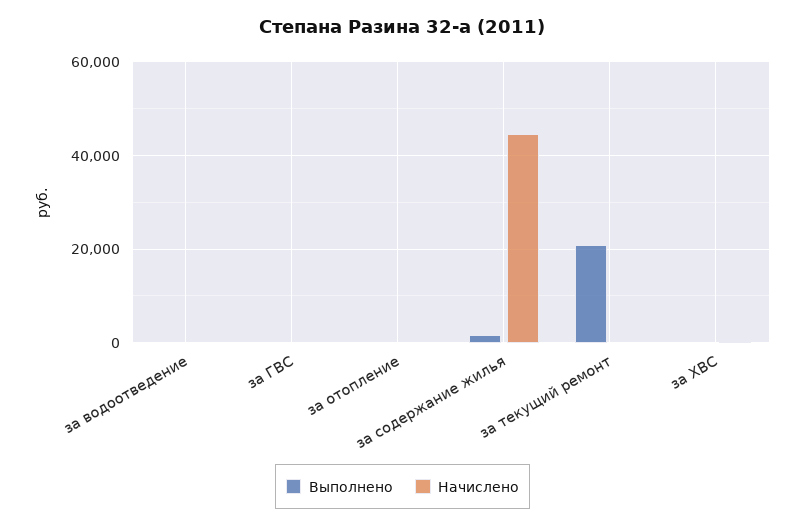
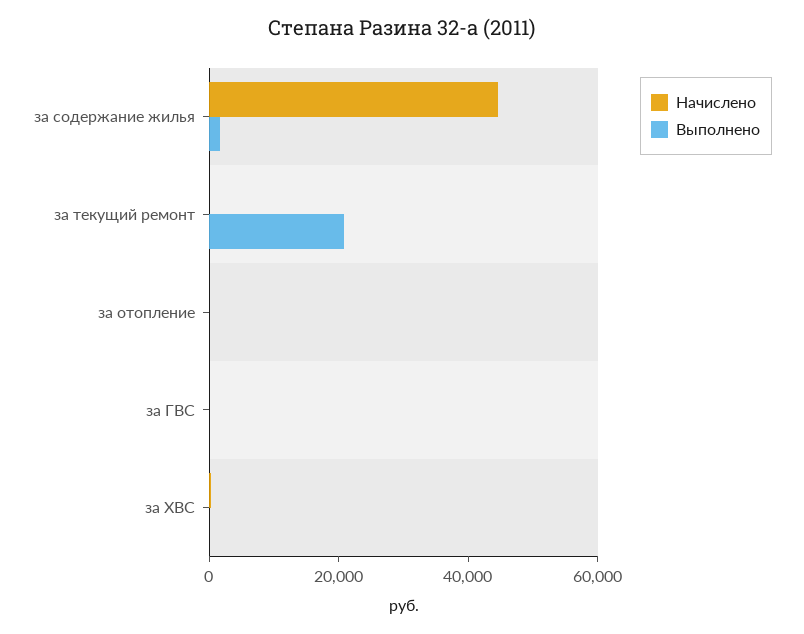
Выполнено, за водоотведение: 0 -> none
Начислено, за водоотведение: 0 -> none

